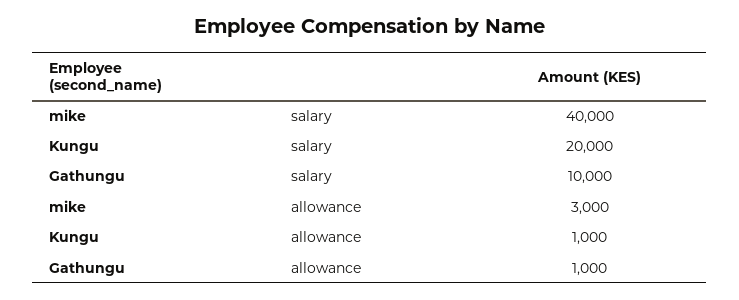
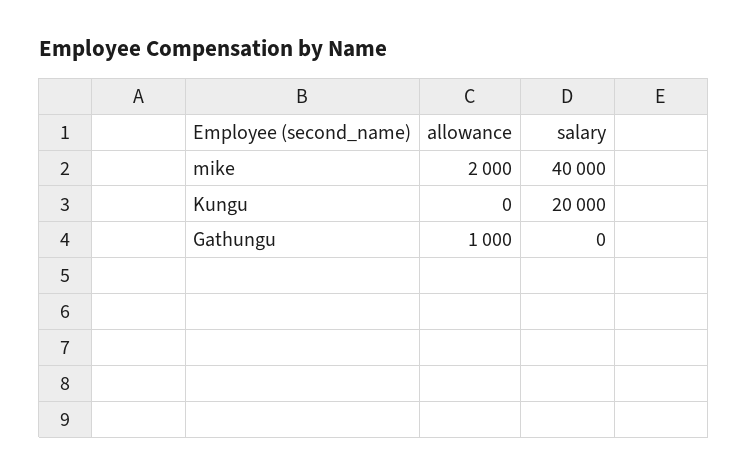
Gathungu, salary: 10000 -> 0
mike, allowance: 3000 -> 2000
Kungu, allowance: 1000 -> 0

